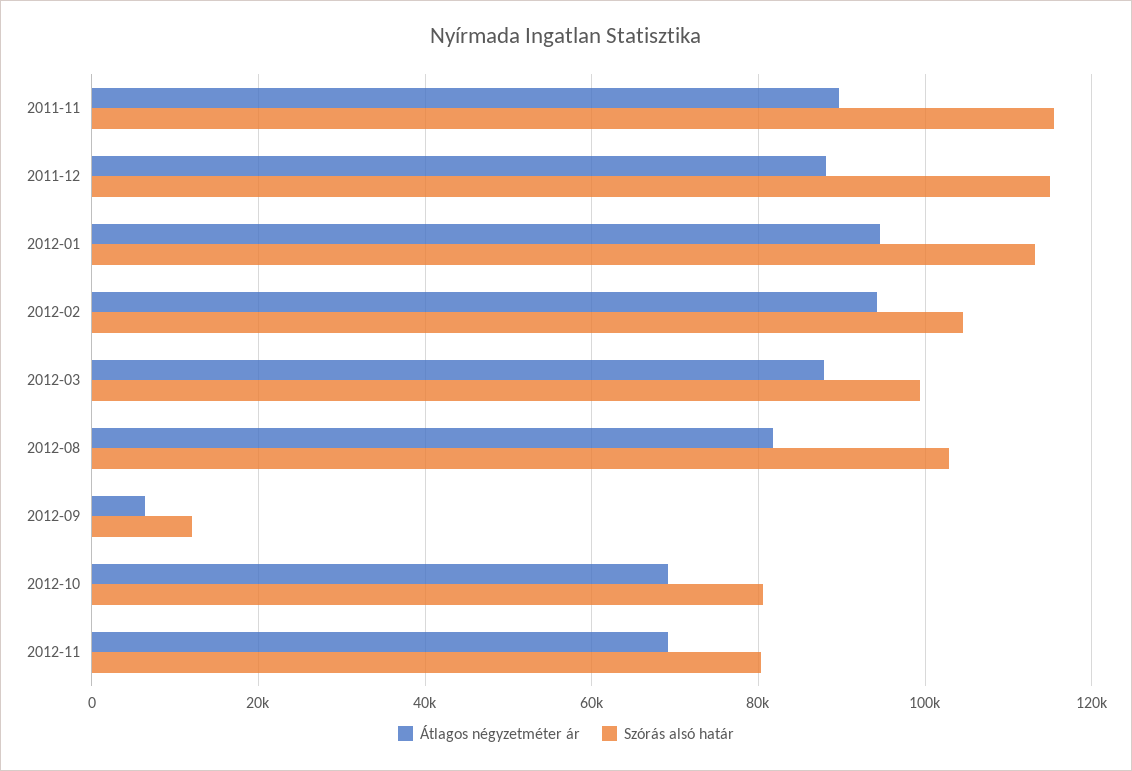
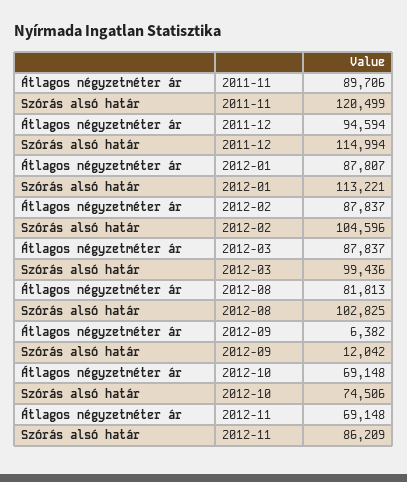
Szórás alsó határ, 2011-11: 116000 -> 120499
Átlagos négyzetméter ár, 2011-12: 88000 -> 94594
Átlagos négyzetméter ár, 2012-01: 94000 -> 87807
Átlagos négyzetméter ár, 2012-02: 94000 -> 87837
Szórás alsó határ, 2012-10: 80000 -> 74506
Szórás alsó határ, 2012-11: 80000 -> 86209

